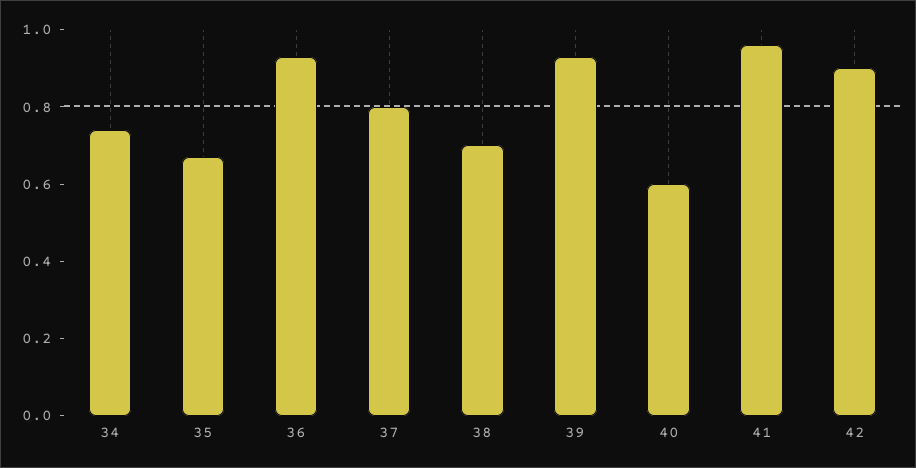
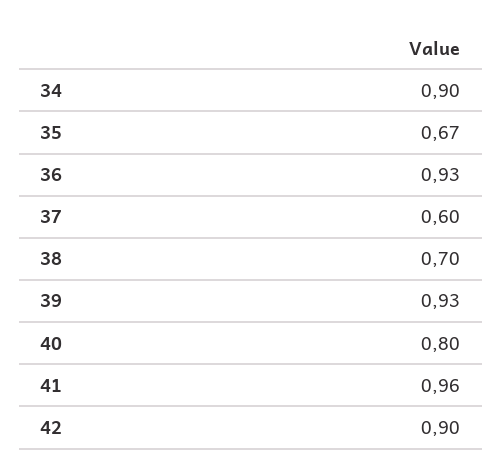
34: 0.75 -> 0.9
37: 0.8 -> 0.6
40: 0.6 -> 0.8

